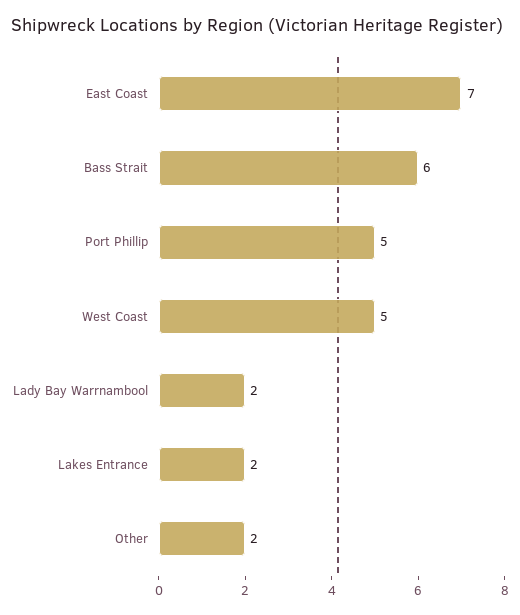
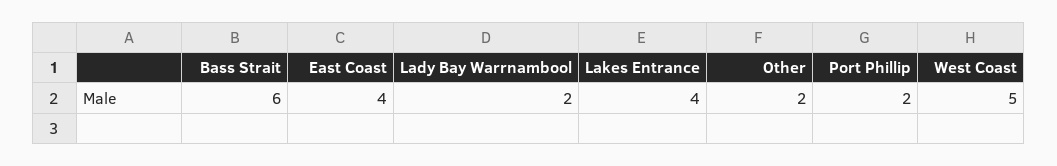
East Coast: 7 -> 4
Port Phillip: 5 -> 2
Lakes Entrance: 2 -> 4

